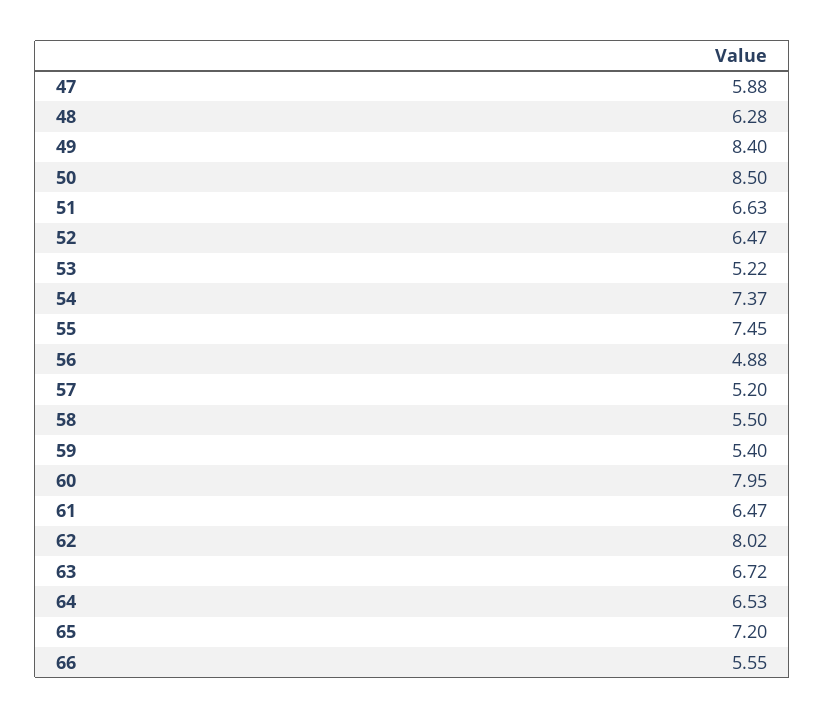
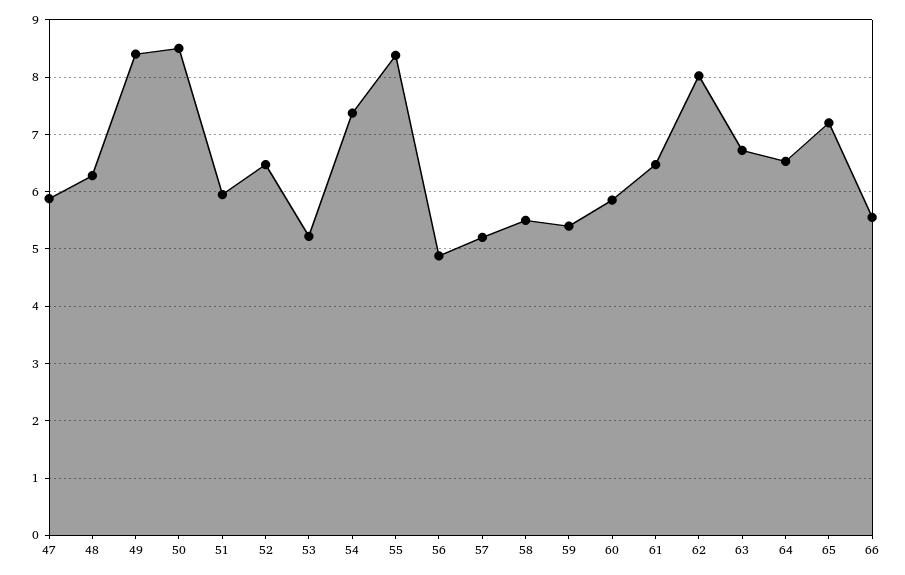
51: 6.63 -> 6
55: 7.45 -> 8.4
60: 7.95 -> 5.8

